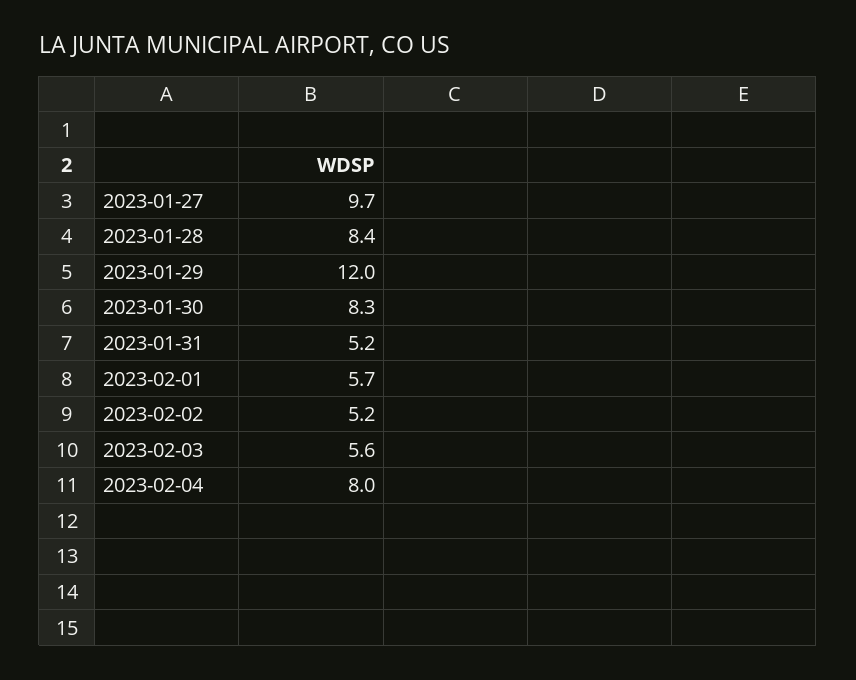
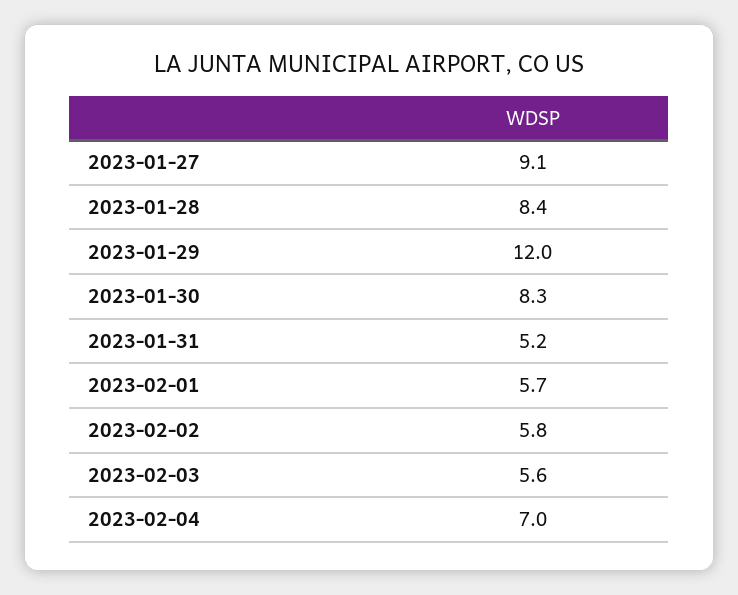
2023-01-27: 9.7 -> 9.1
2023-02-02: 5.2 -> 5.8
2023-02-04: 8 -> 7

